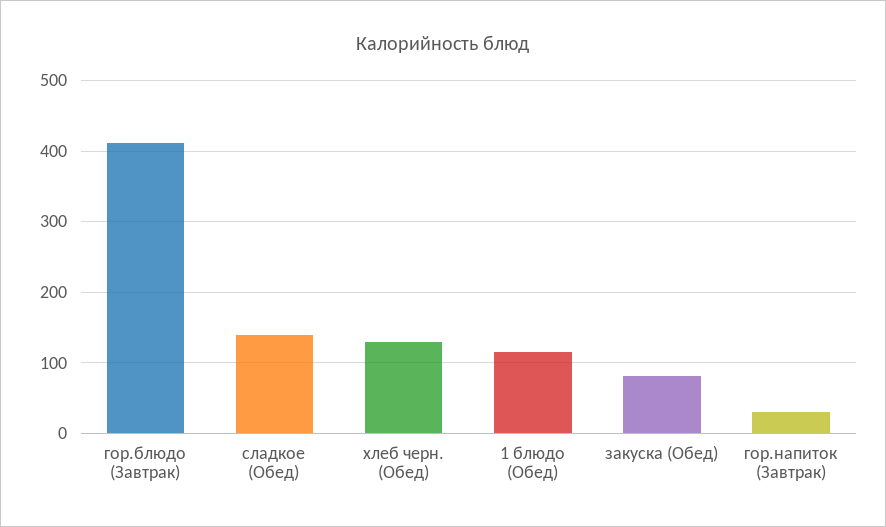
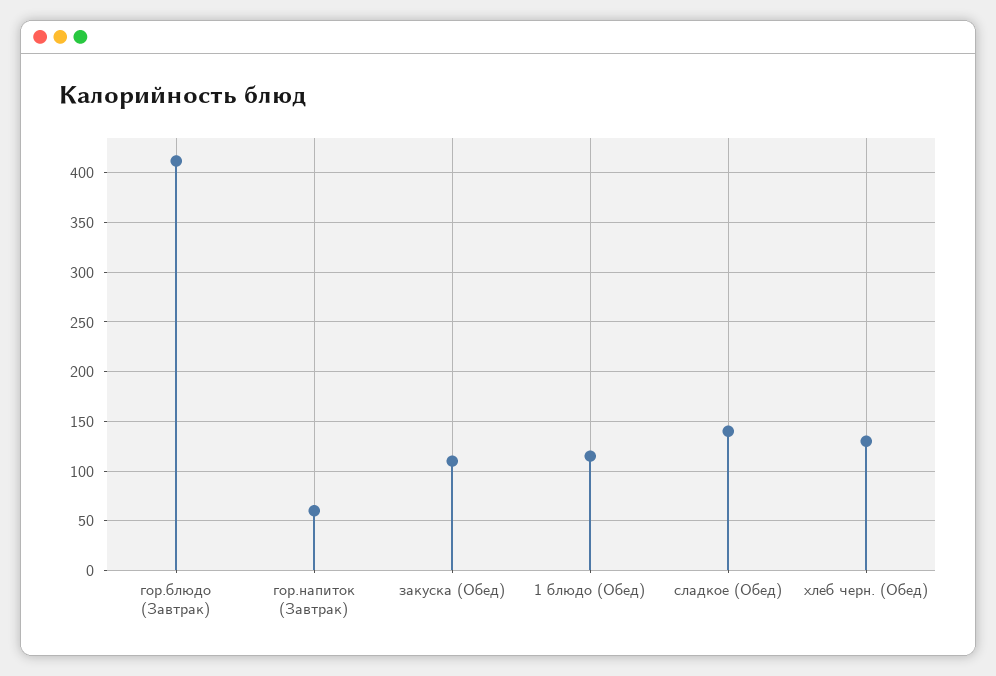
закуска (Обед): 80 -> 110
гор.напиток (Завтрак): 30 -> 60

